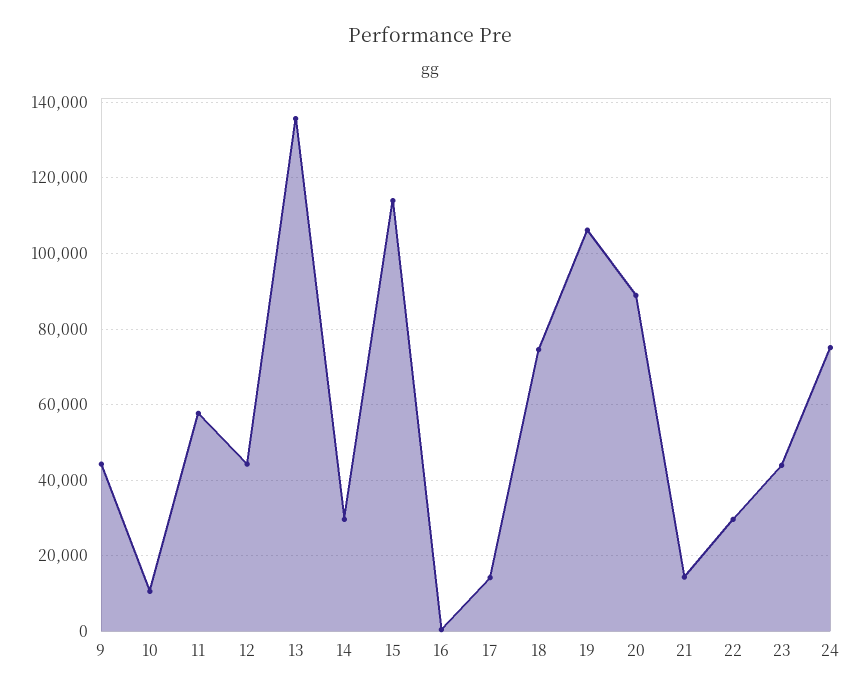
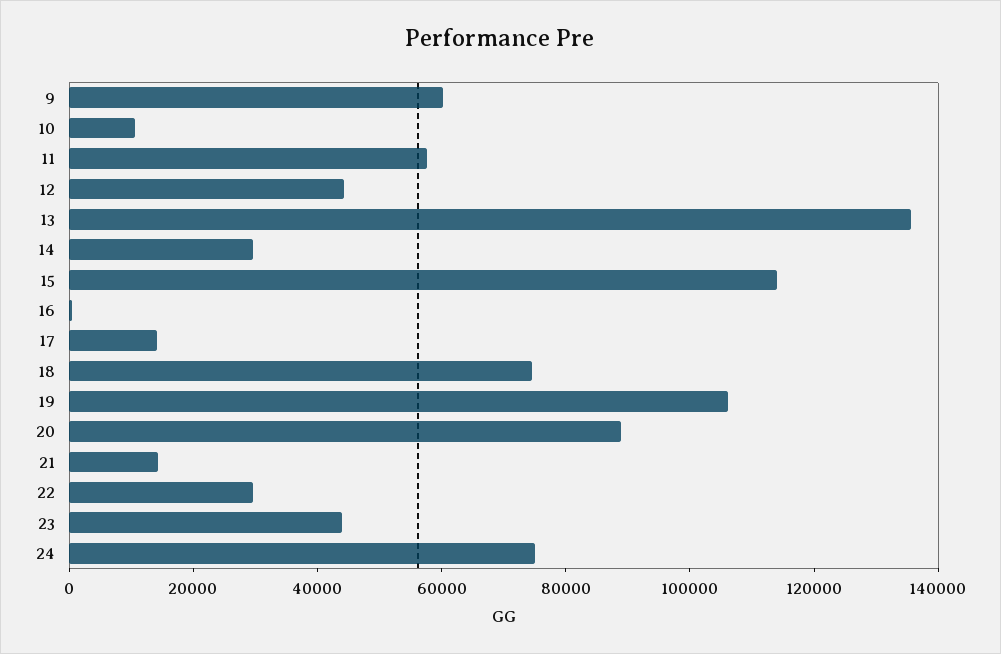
9: 44000 -> 60000

